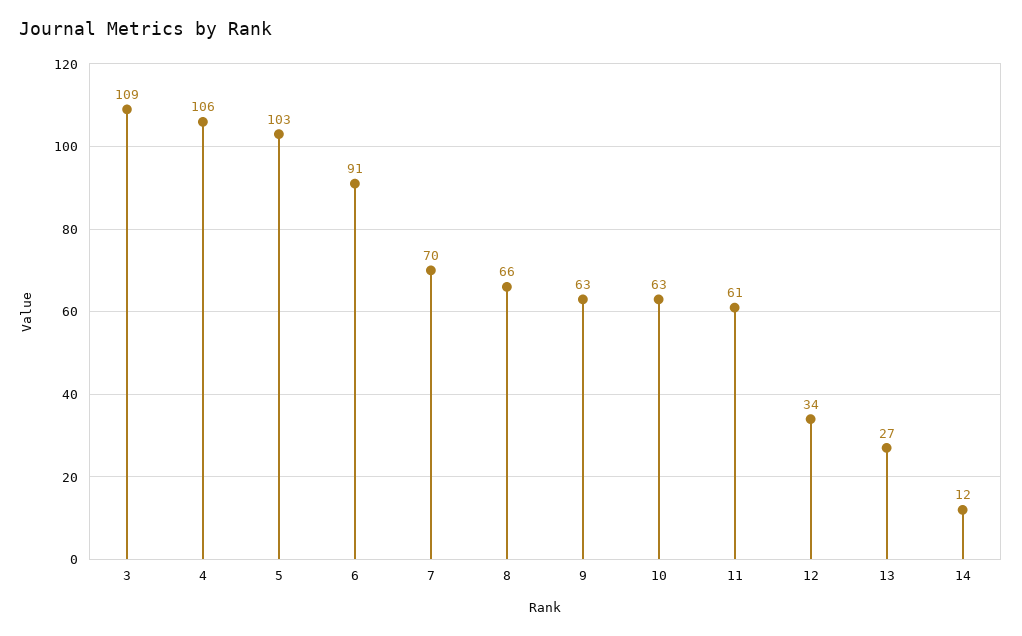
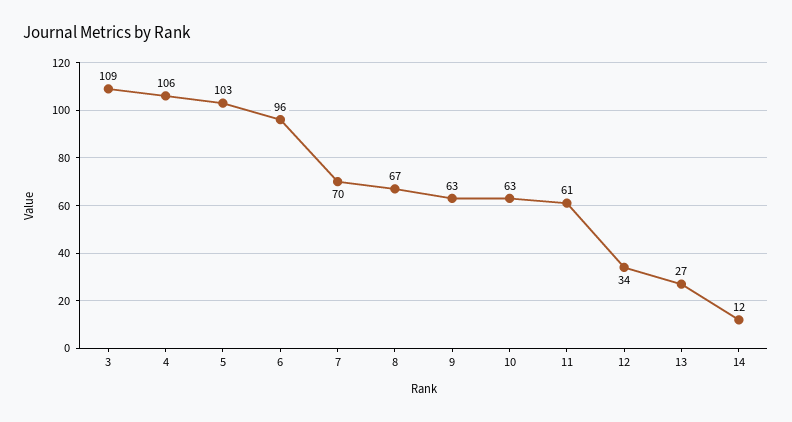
6: 91 -> 96
8: 66 -> 67

